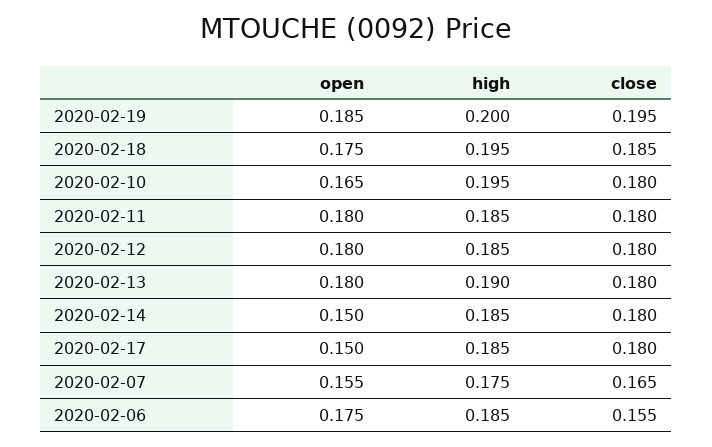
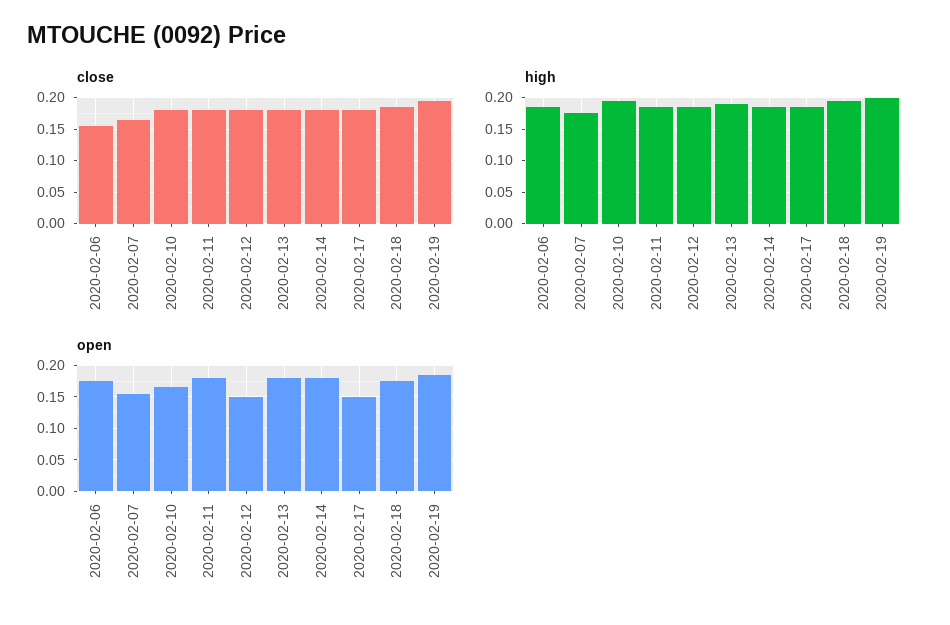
open, 2020-02-12: 0.18 -> 0.15
open, 2020-02-14: 0.15 -> 0.18

